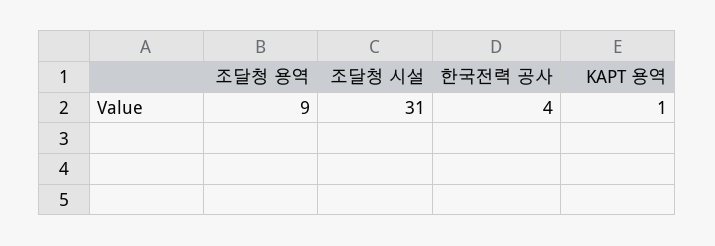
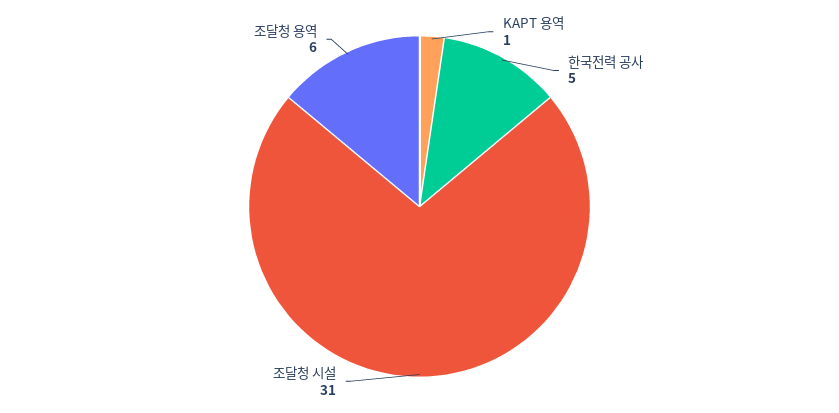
조달청 용역: 9 -> 6
한국전력 공사: 4 -> 5

